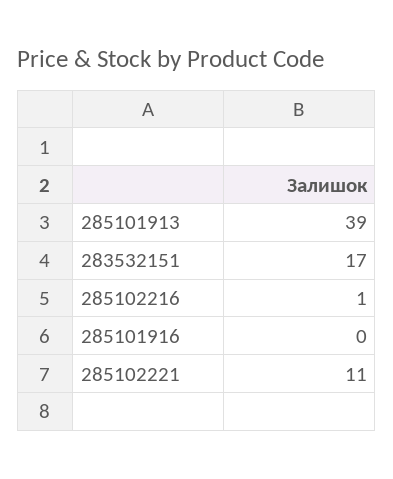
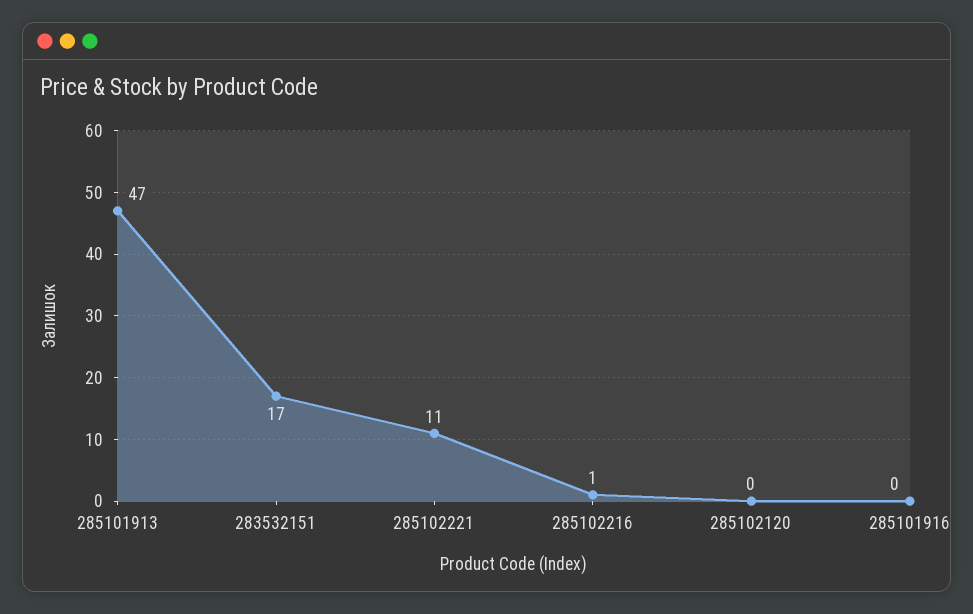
285101913: 39 -> 47
285102120: none -> 0

